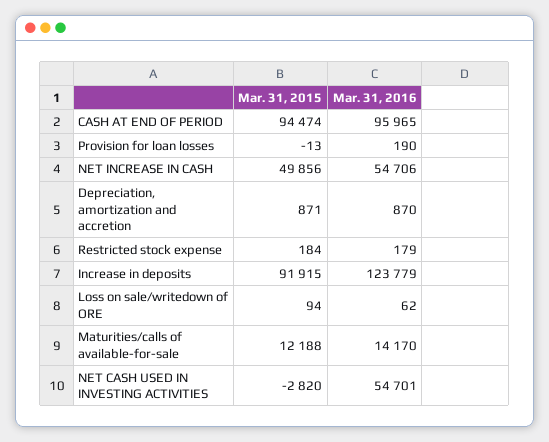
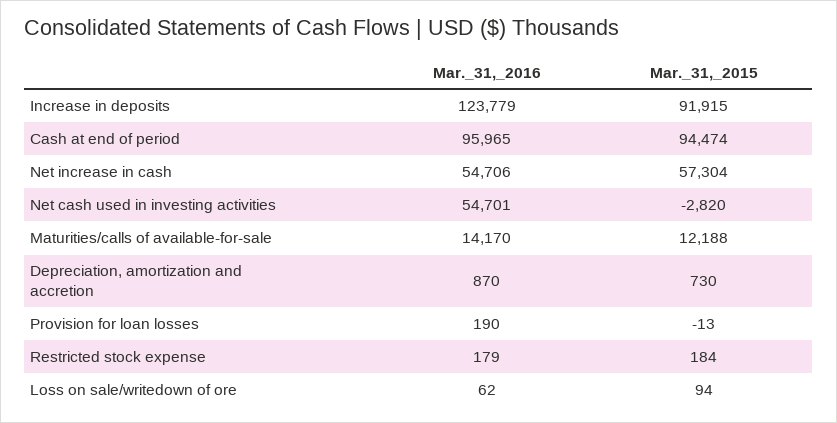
Mar. 31, 2015, NET INCREASE IN CASH: 49856 -> 57304
Mar. 31, 2015, Depreciation, amortization and accretion: 871 -> 730

